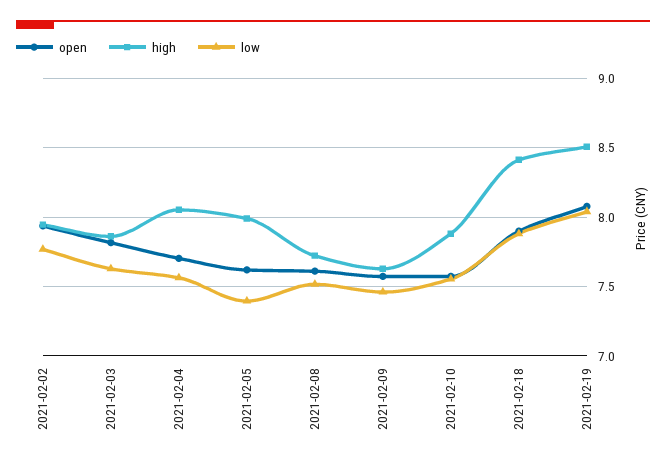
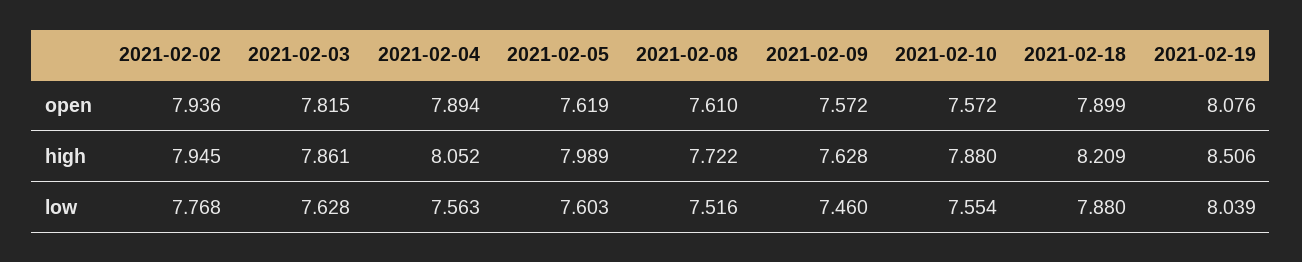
open, 2021-02-04: 7.7 -> 7.894
low, 2021-02-05: 7.4 -> 7.603
high, 2021-02-18: 8.4 -> 8.209

